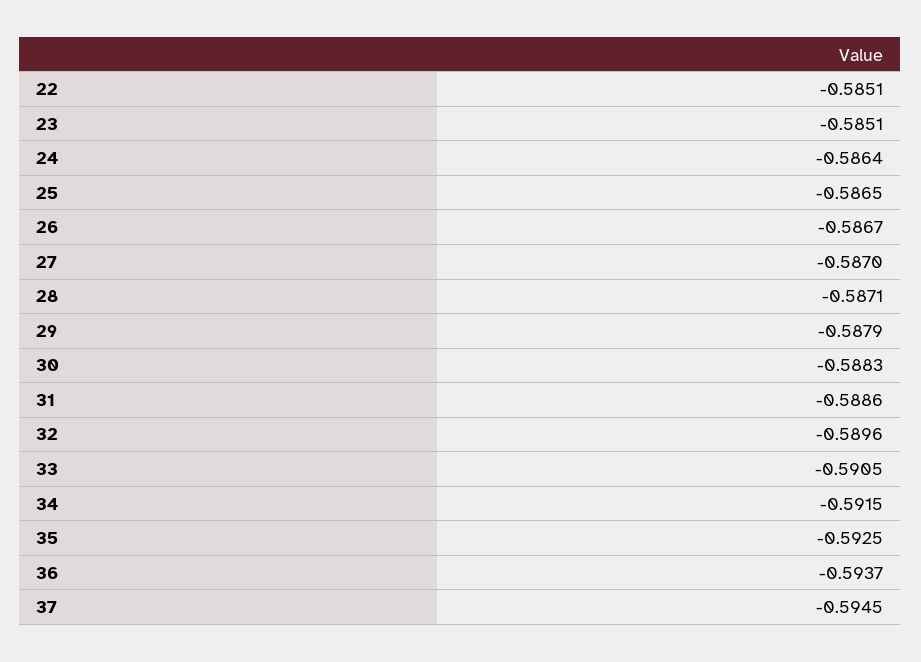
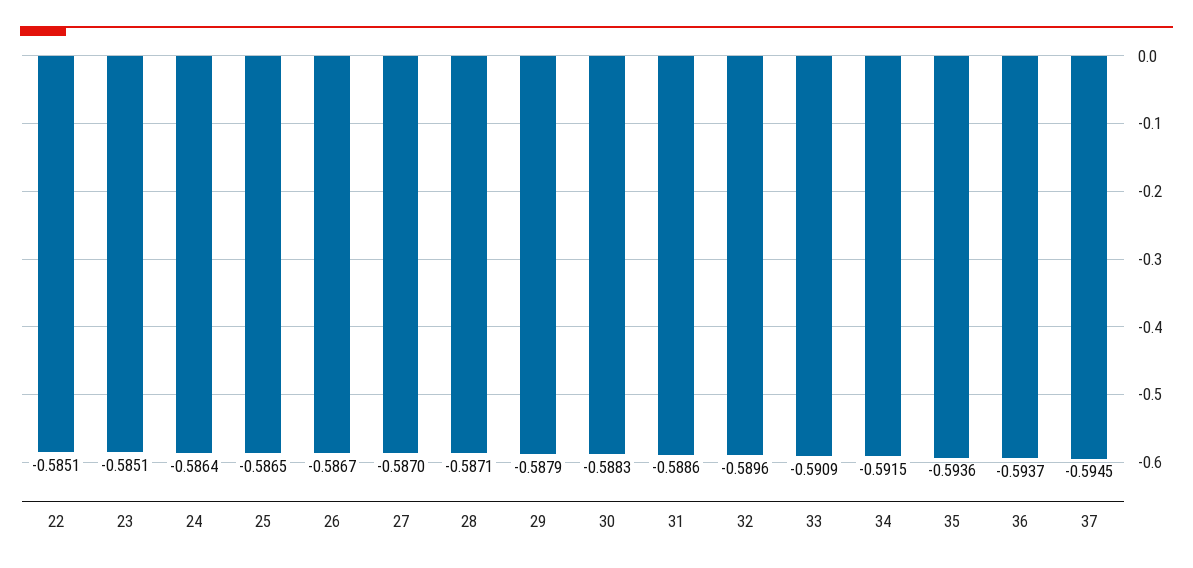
33: -0.5905 -> -0.5909
35: -0.5925 -> -0.5936

